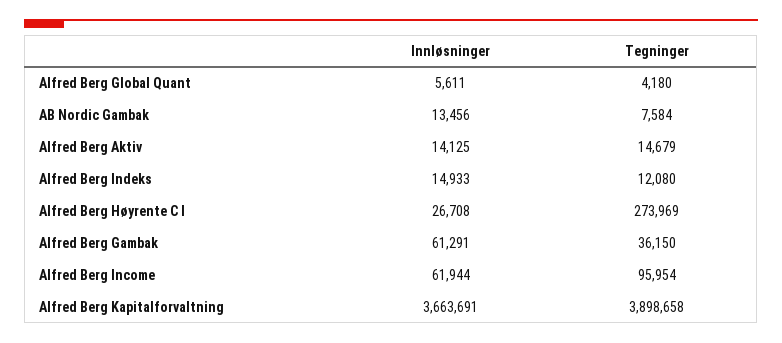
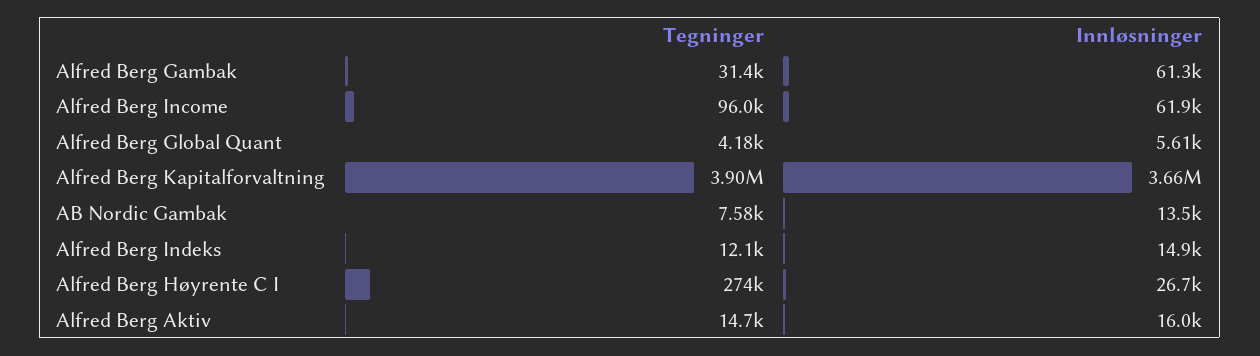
Innløsninger, Alfred Berg Aktiv: 14125 -> 16000
Tegninger, Alfred Berg Gambak: 36150 -> 31400

